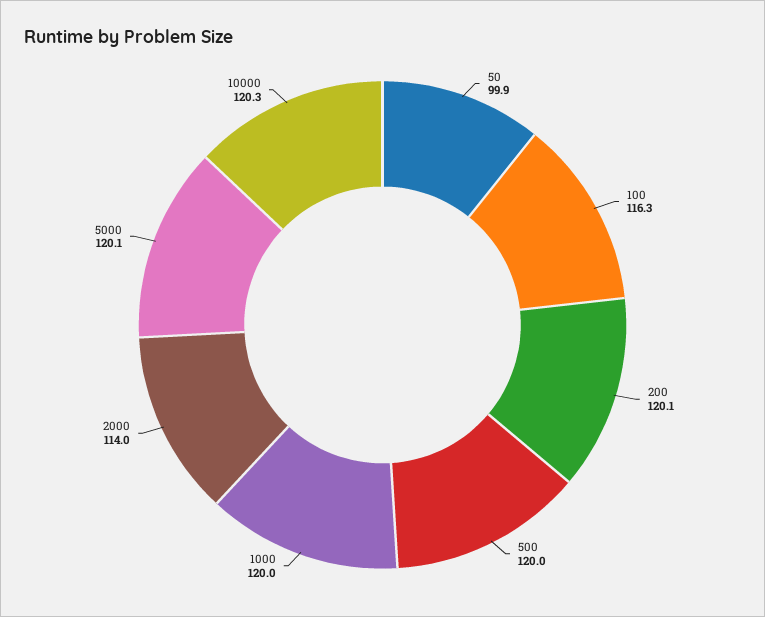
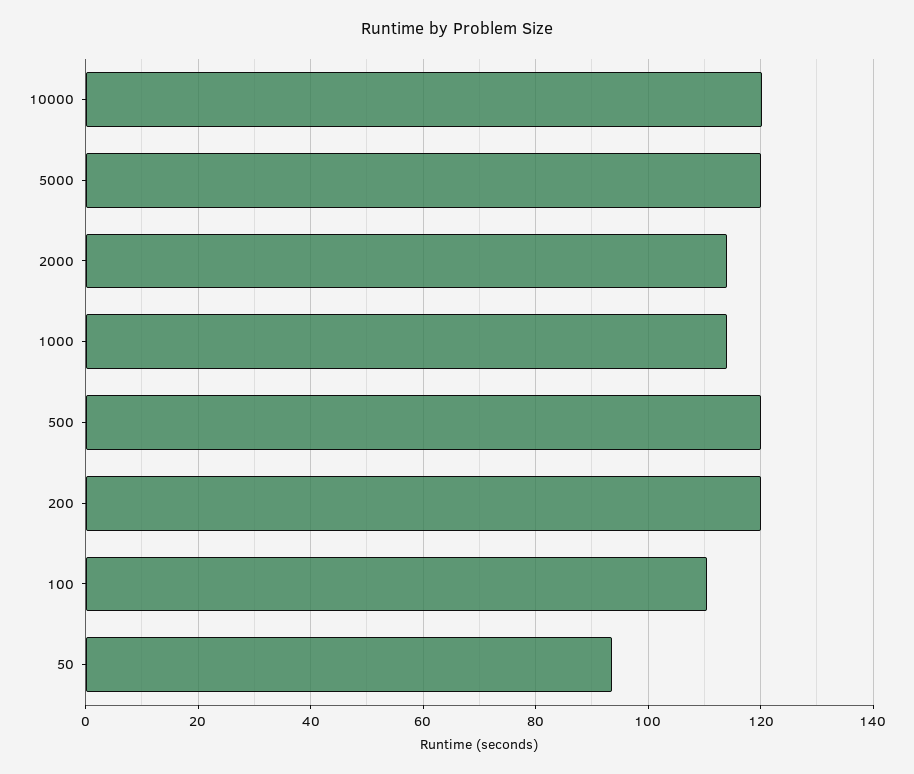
50: 99.9 -> 94
100: 116.3 -> 110
1000: 120 -> 114

